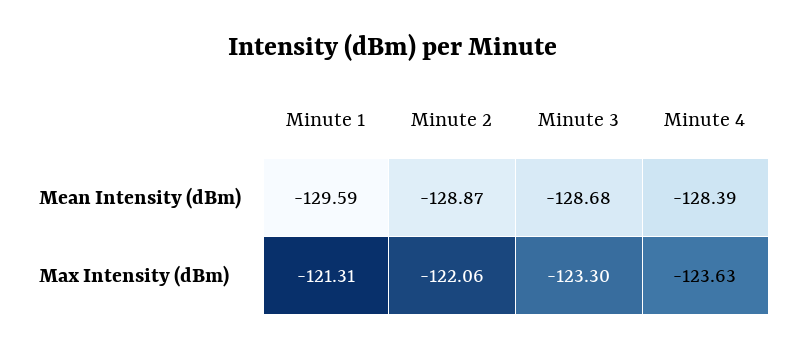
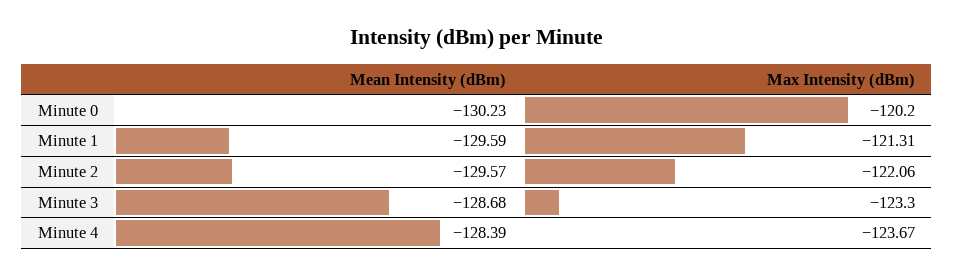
Minute 2, Mean Intensity (dBm): -128.87 -> -129.57
Minute 4, Max Intensity (dBm): -123.63 -> -123.67
Minute 0, Mean Intensity (dBm): none -> -130.23
Minute 0, Max Intensity (dBm): none -> -120.2

